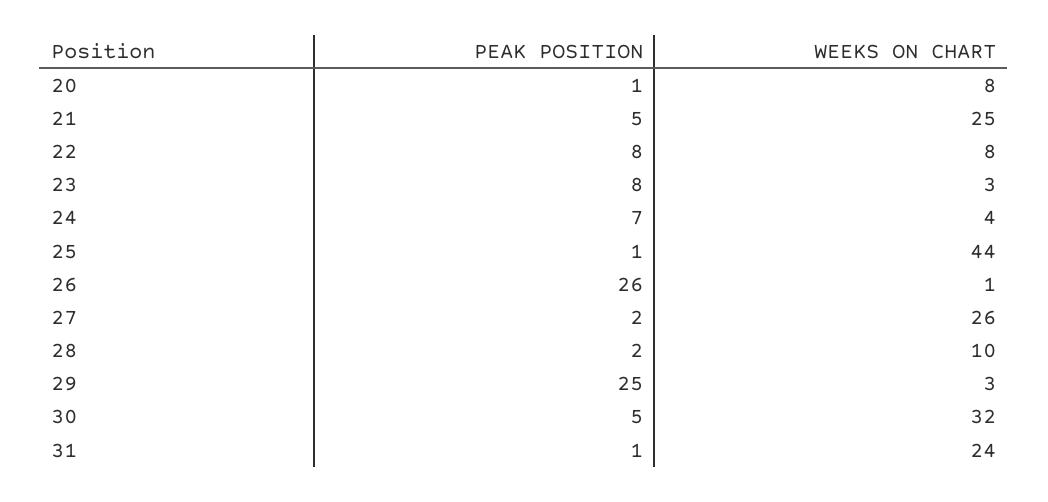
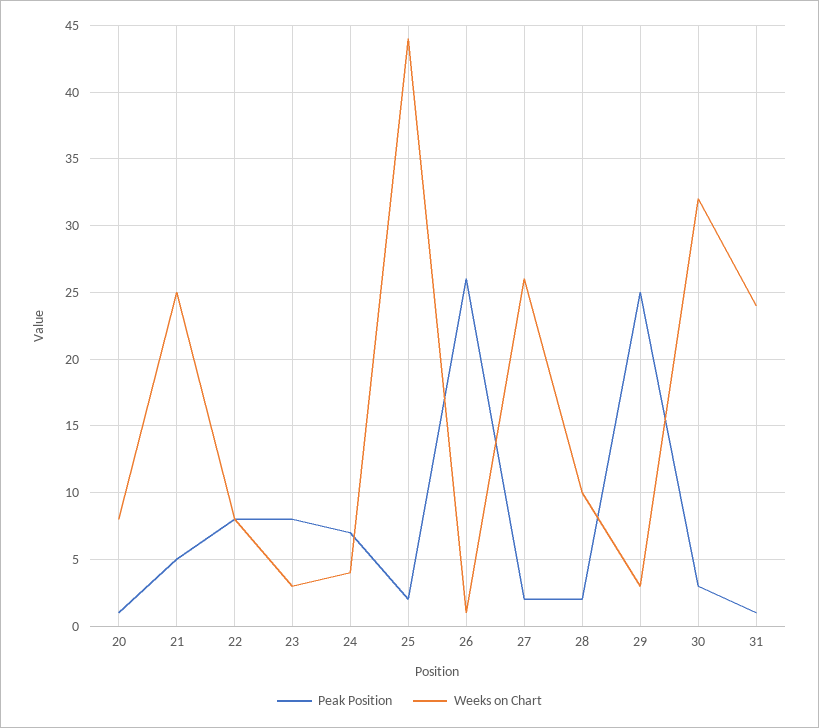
PEAK POSITION, 25: 1 -> 2
PEAK POSITION, 30: 5 -> 3

